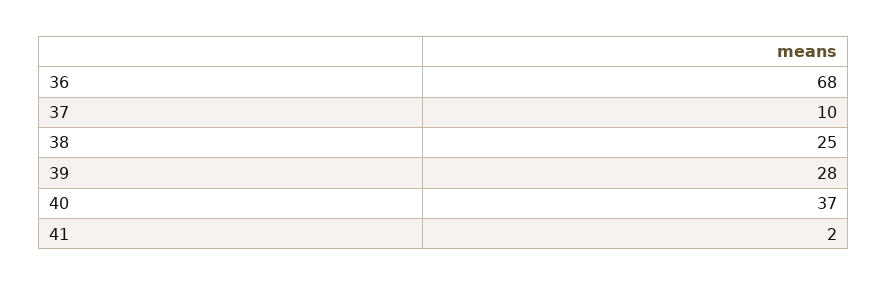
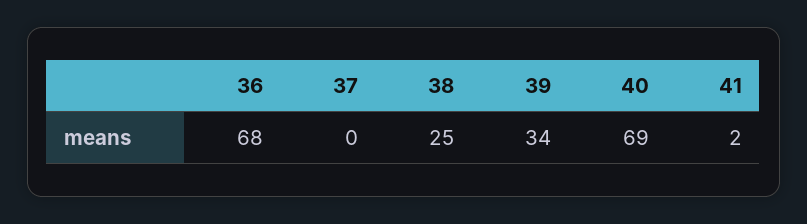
37: 10 -> 0
39: 28 -> 34
40: 37 -> 69

